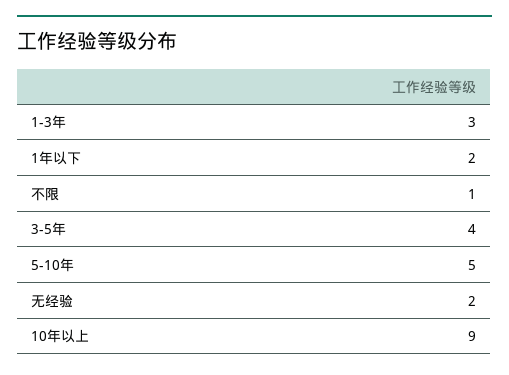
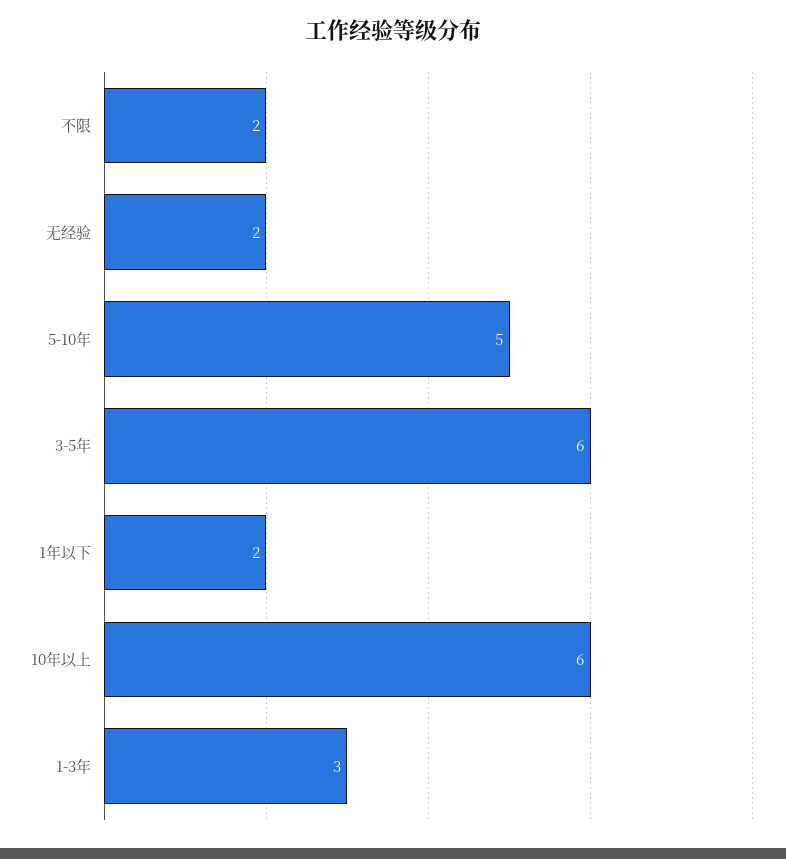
不限: 1 -> 2
3-5年: 4 -> 6
10年以上: 9 -> 6

